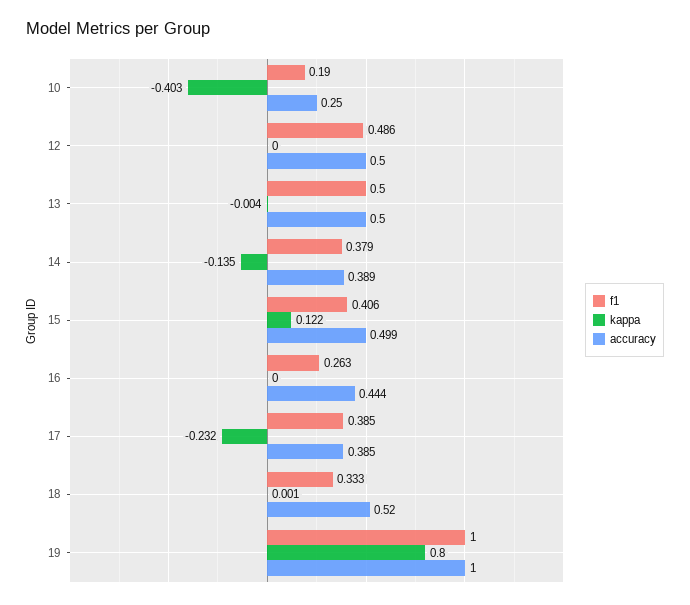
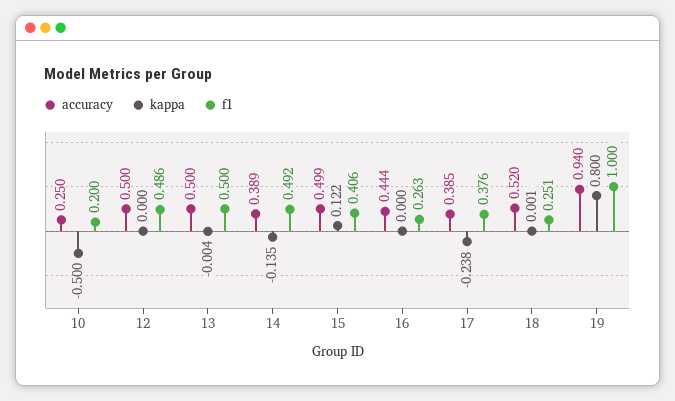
f1, 10: 0.19 -> 0.2
kappa, 10: -0.403 -> -0.5
f1, 14: 0.379 -> 0.492
f1, 17: 0.385 -> 0.376
kappa, 17: -0.232 -> -0.238
f1, 18: 0.333 -> 0.251
accuracy, 19: 1 -> 0.94

